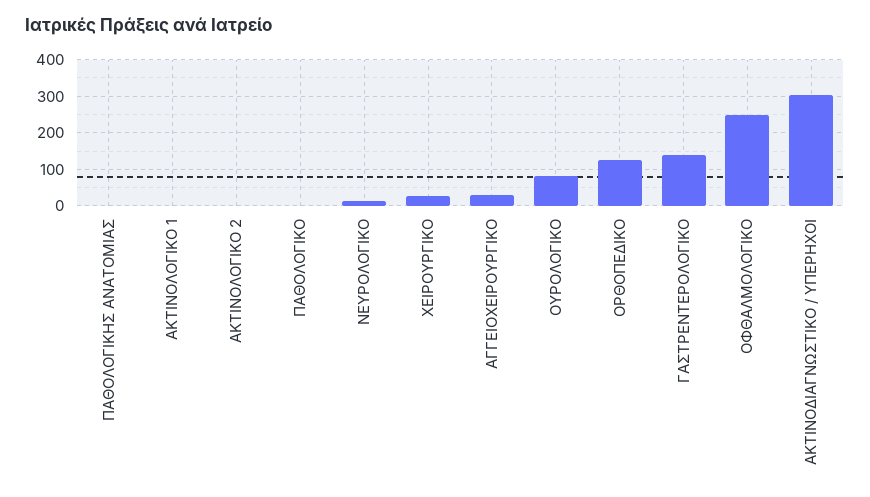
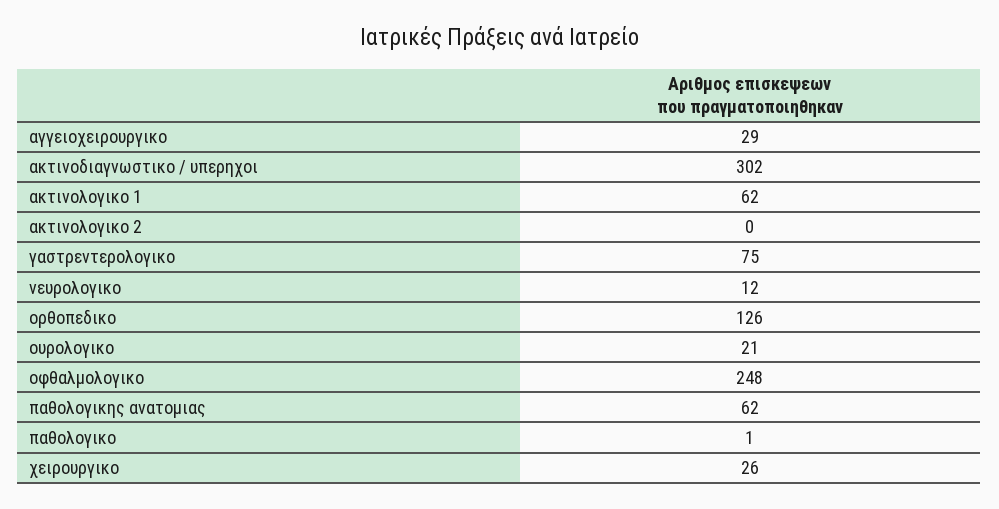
ΠΑΘΟΛΟΓΙΚΗΣ ΑΝΑΤΟΜΙΑΣ: 0 -> 62
ΑΚΤΙΝΟΛΟΓΙΚΟ 1: 0 -> 62
ΟΥΡΟΛΟΓΙΚΟ: 80 -> 21
ΓΑΣΤΡΕΝΤΕΡΟΛΟΓΙΚΟ: 140 -> 75

